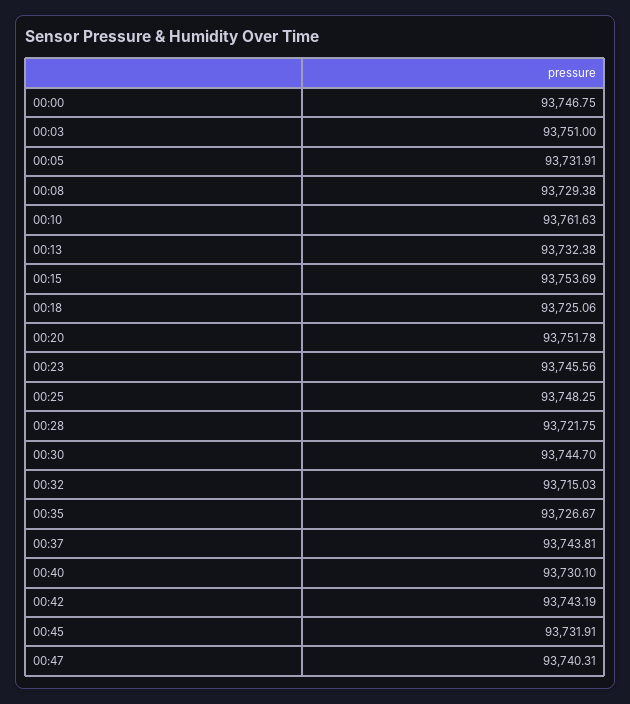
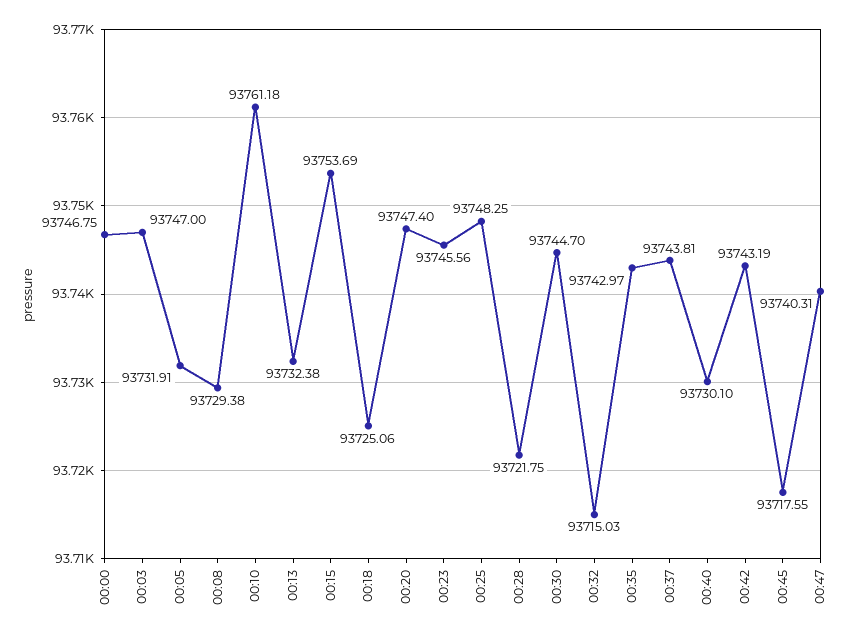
00:03: 93751 -> 93747
00:10: 93761.63 -> 93761.18
00:20: 93751.78 -> 93747.4
00:35: 93726.67 -> 93742.97
00:45: 93731.91 -> 93717.55

